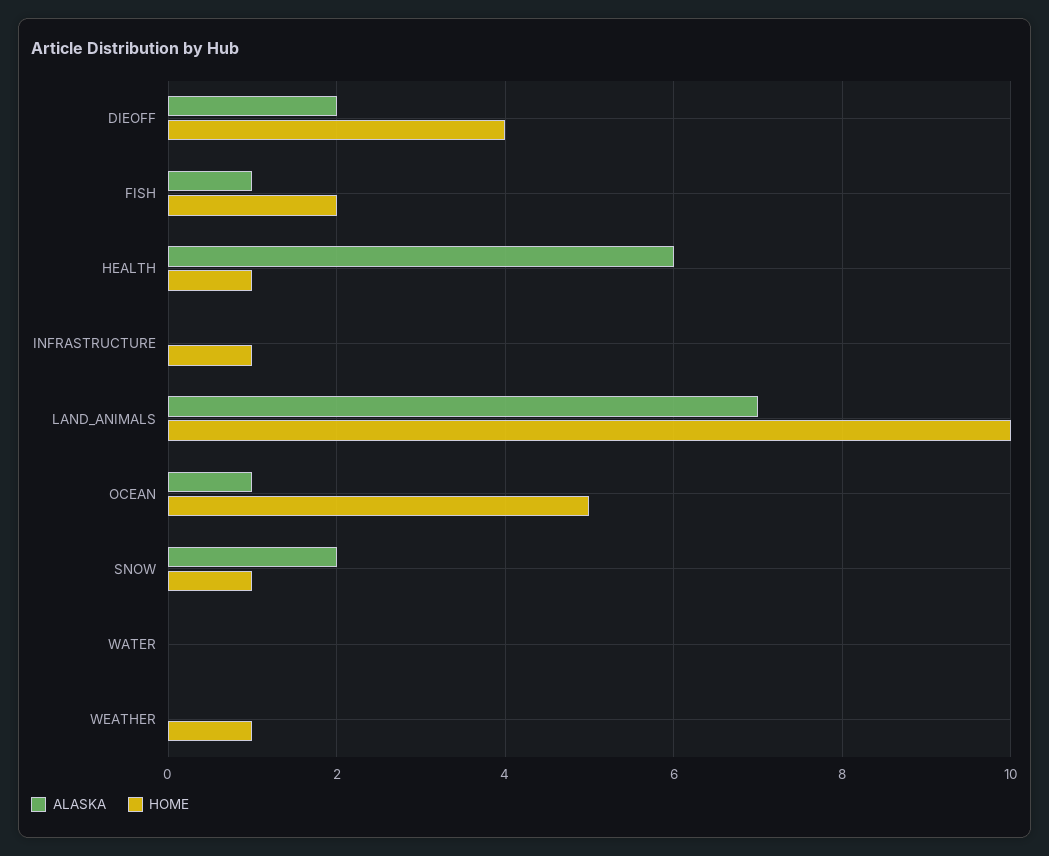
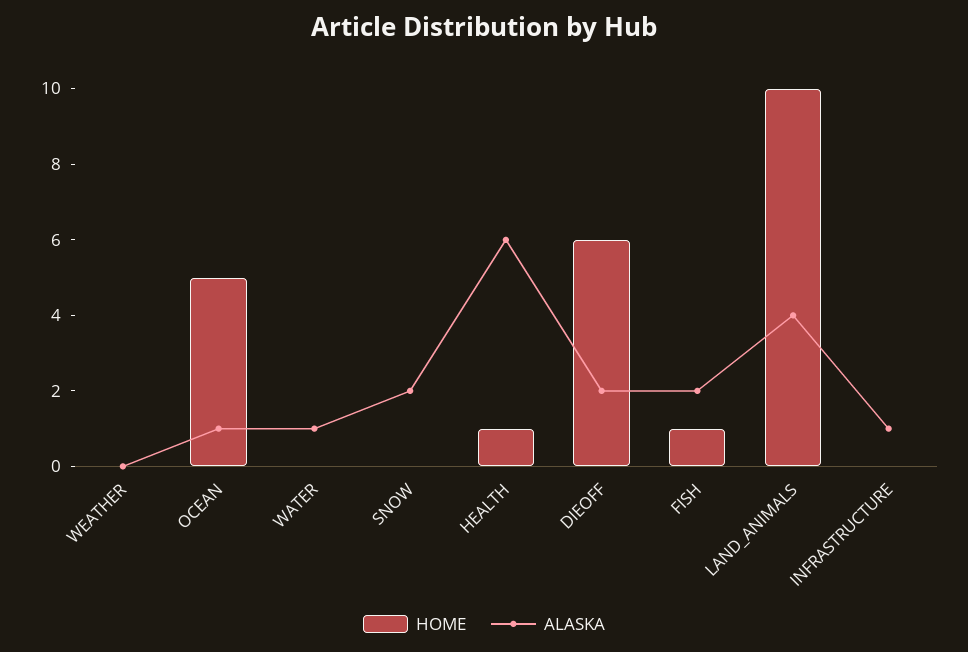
HOME, DIEOFF: 4 -> 6
ALASKA, FISH: 1 -> 2
HOME, FISH: 2 -> 1
ALASKA, INFRASTRUCTURE: 0 -> 1
HOME, INFRASTRUCTURE: 1 -> 0
ALASKA, LAND_ANIMALS: 7 -> 4
HOME, SNOW: 1 -> 0
ALASKA, WATER: 0 -> 1
HOME, WEATHER: 1 -> 0

